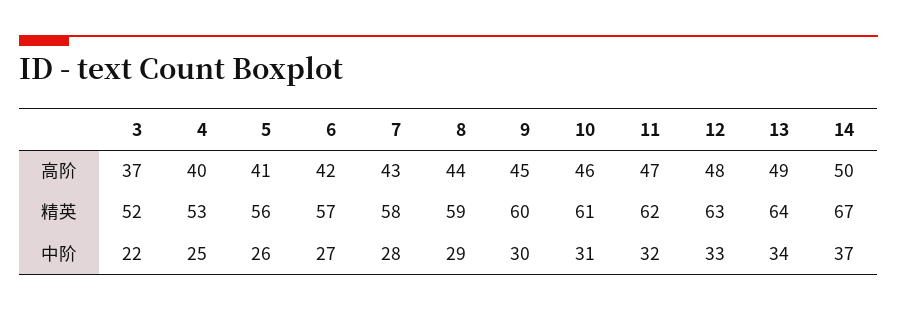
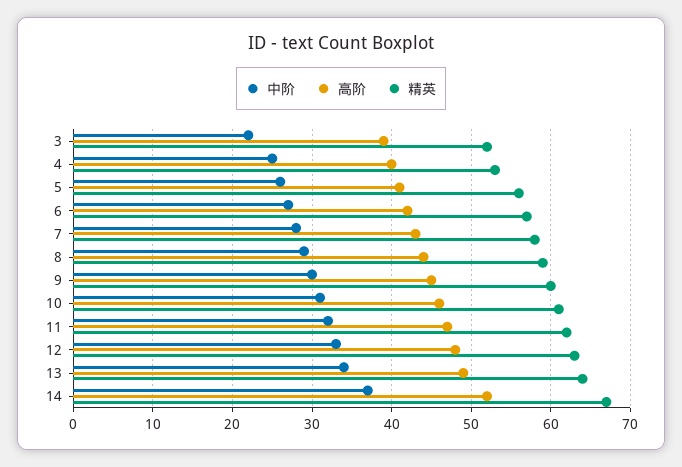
高阶, 3: 37 -> 39
高阶, 14: 50 -> 52

